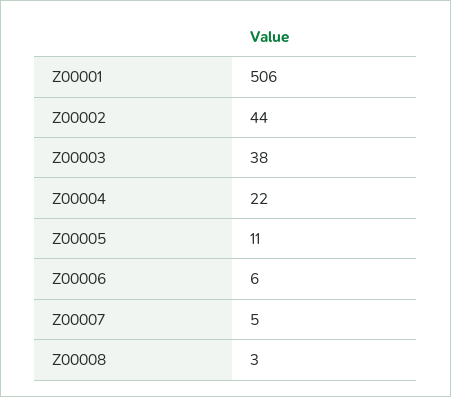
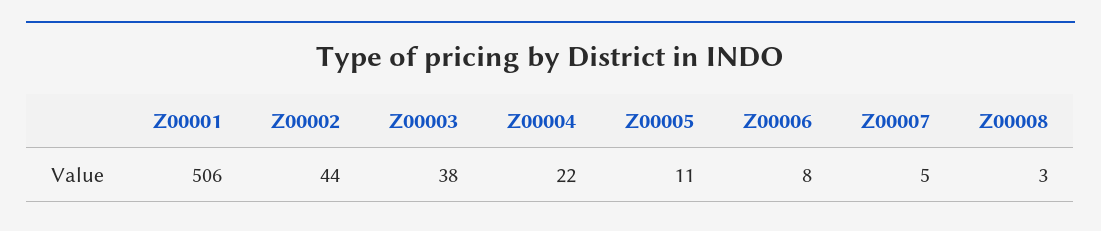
Z00006: 6 -> 8

